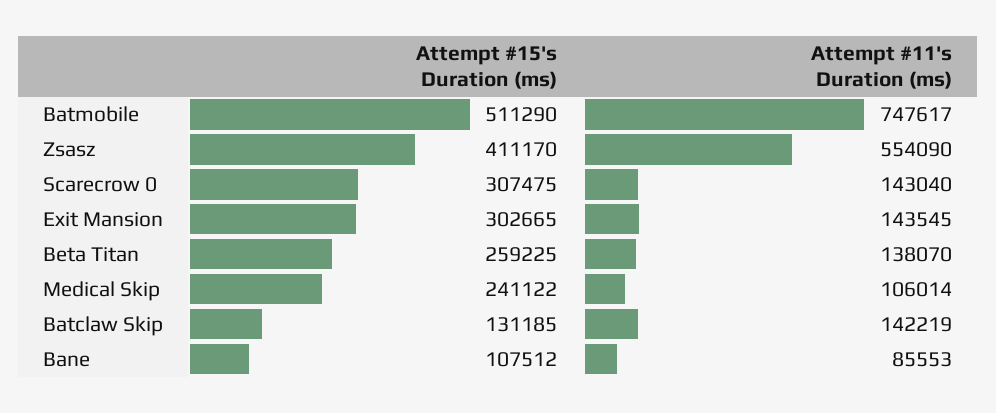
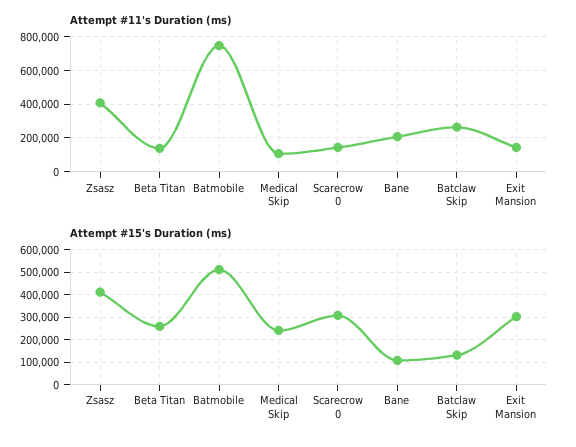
Attempt #11's Duration (ms), Zsasz: 554090 -> 400000
Attempt #11's Duration (ms), Batclaw Skip: 142219 -> 250000
Attempt #11's Duration (ms), Bane: 85553 -> 200000

